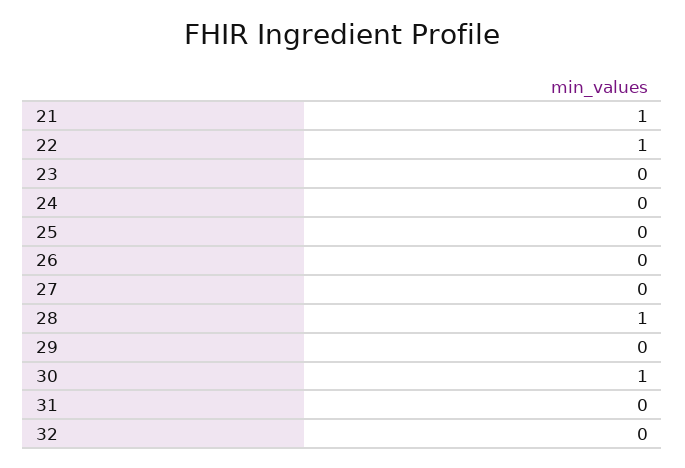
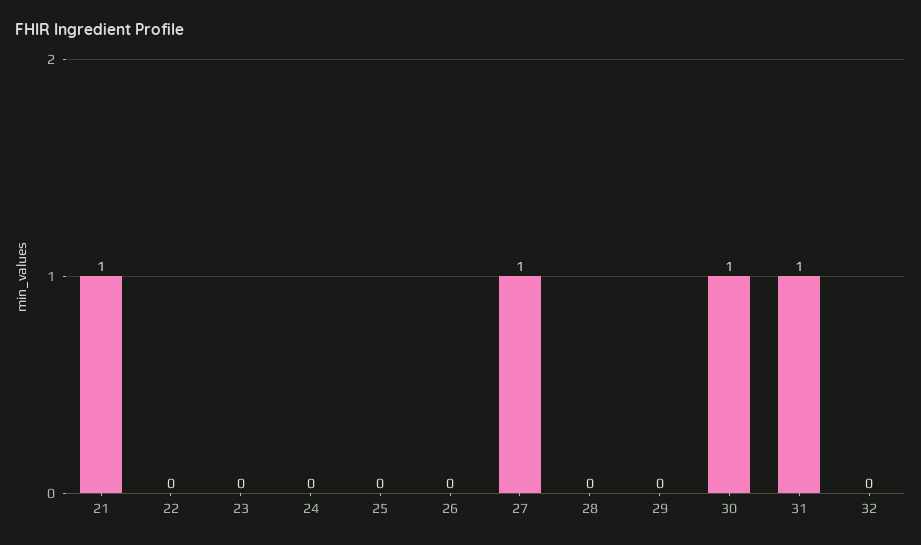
22: 1 -> 0
27: 0 -> 1
28: 1 -> 0
31: 0 -> 1

